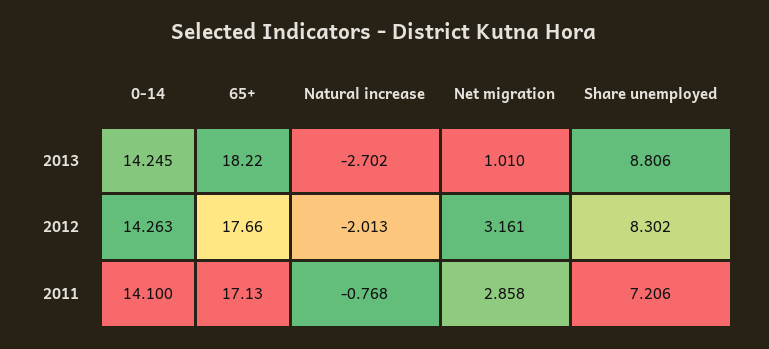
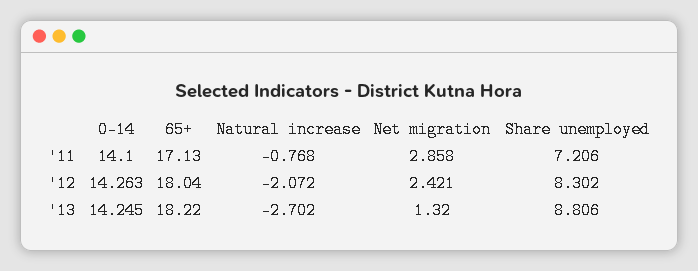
Net migration, 2013: 1.01 -> 1.32
65+, 2012: 17.66 -> 18.04
Natural increase, 2012: -2.013 -> -2.072
Net migration, 2012: 3.161 -> 2.421

